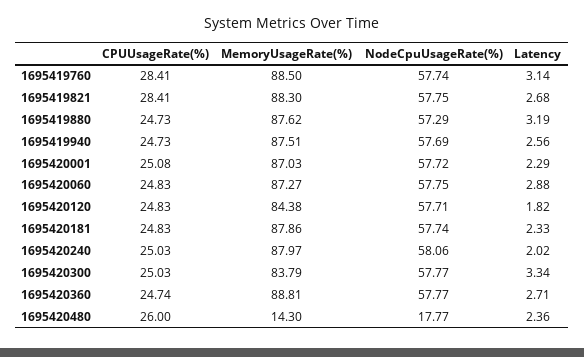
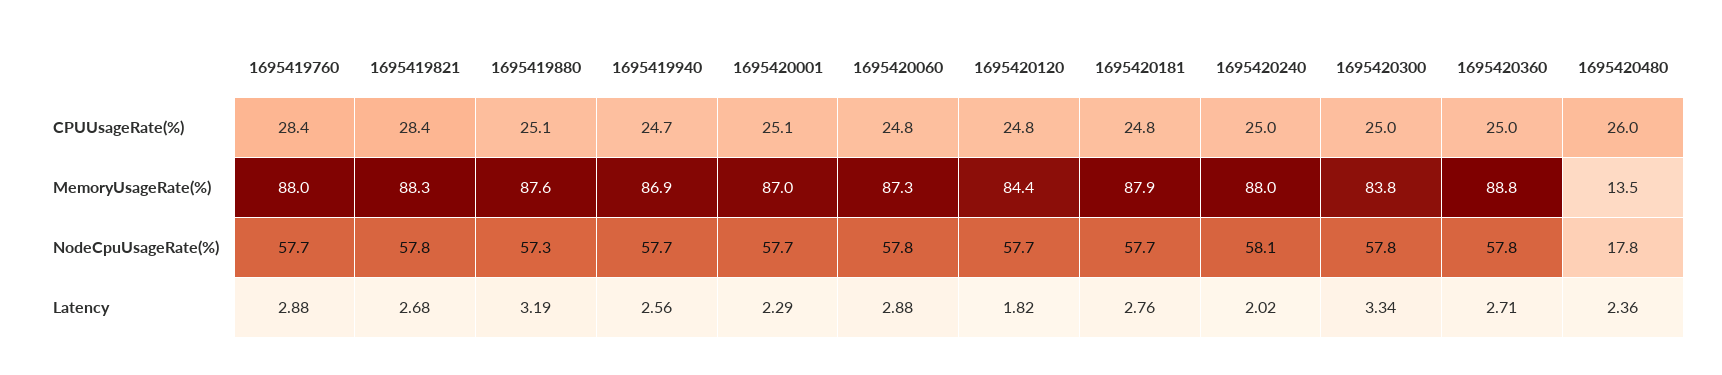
MemoryUsageRate(%), 1695419760: 88.5 -> 88
Latency, 1695419760: 3.14 -> 2.88
CPUUsageRate(%), 1695419880: 24.73 -> 25.1
MemoryUsageRate(%), 1695419940: 87.51 -> 86.9
Latency, 1695420181: 2.33 -> 2.76
CPUUsageRate(%), 1695420360: 24.74 -> 25
MemoryUsageRate(%), 1695420480: 14.3 -> 13.5

